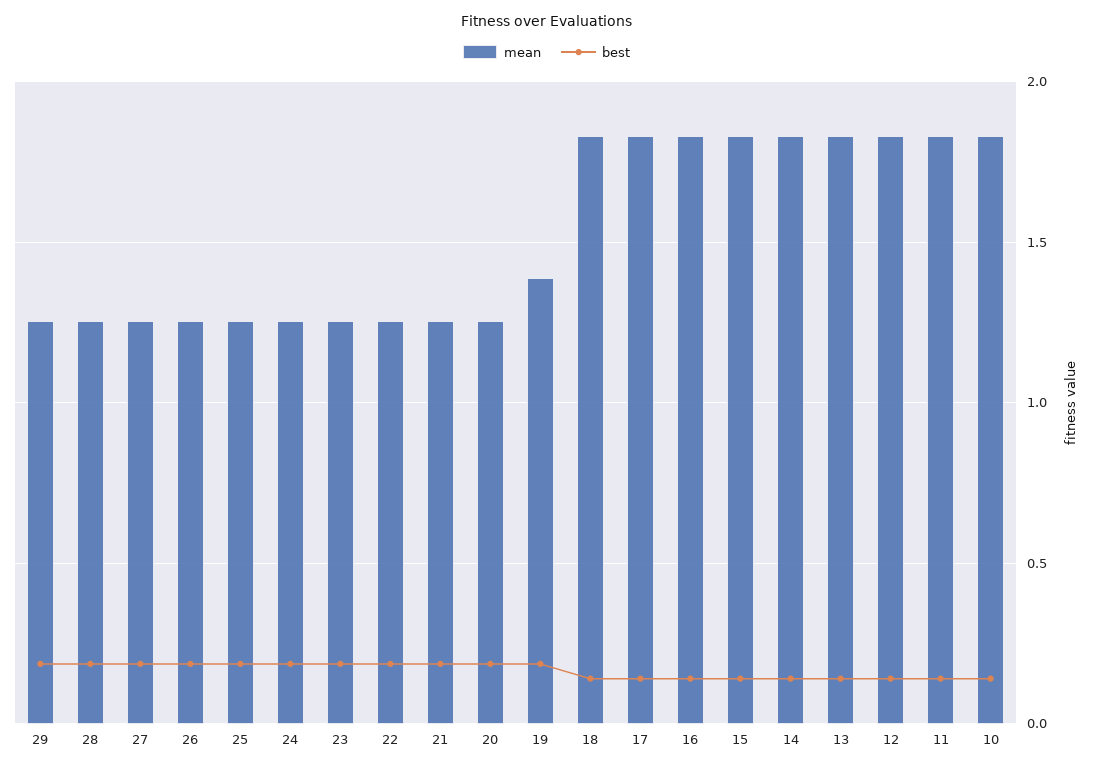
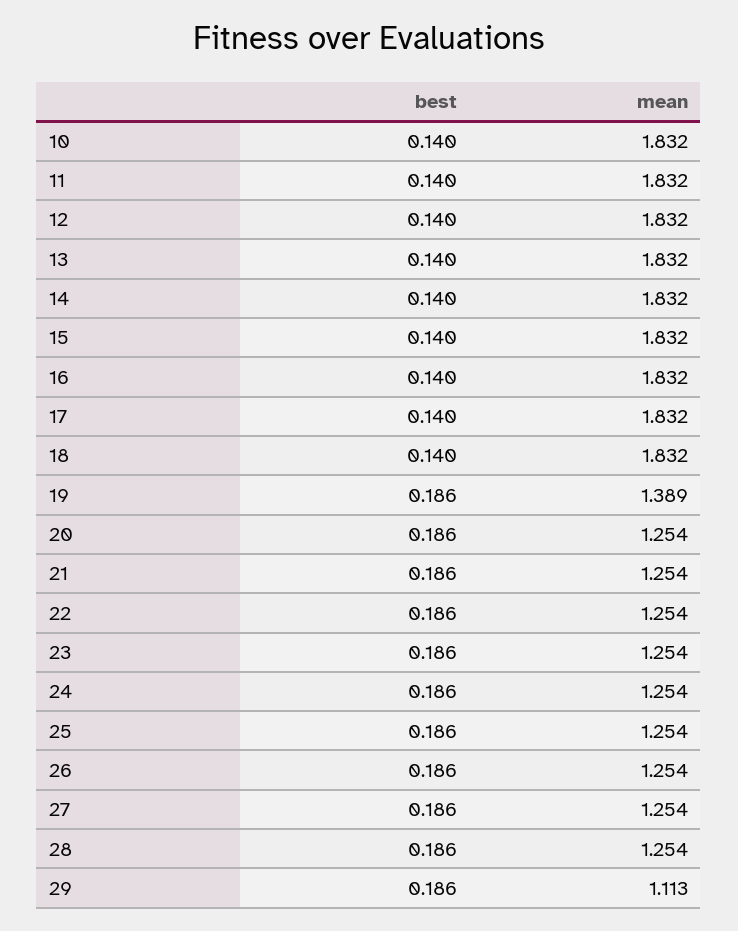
mean, 29: 1.25 -> 1.113

